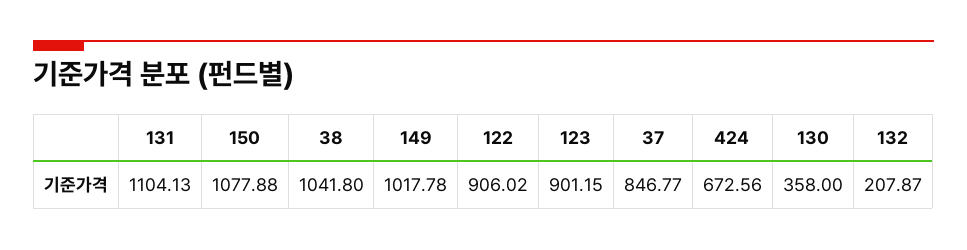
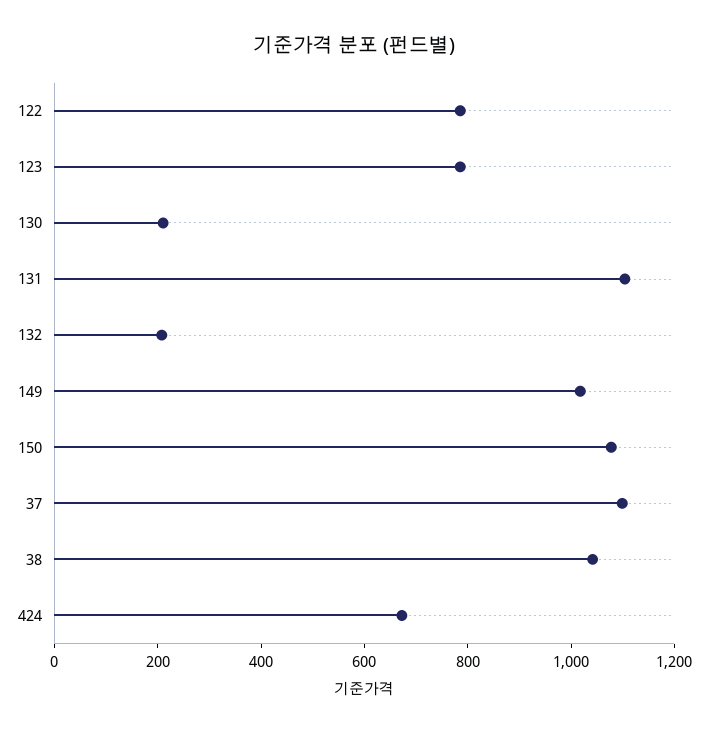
122: 906.02 -> 800
123: 901.15 -> 800
37: 846.77 -> 1100
130: 358 -> 200

